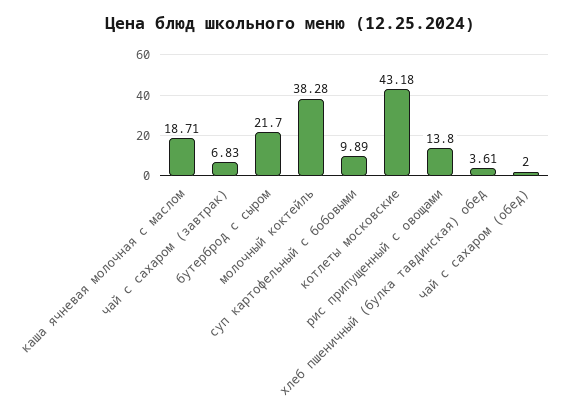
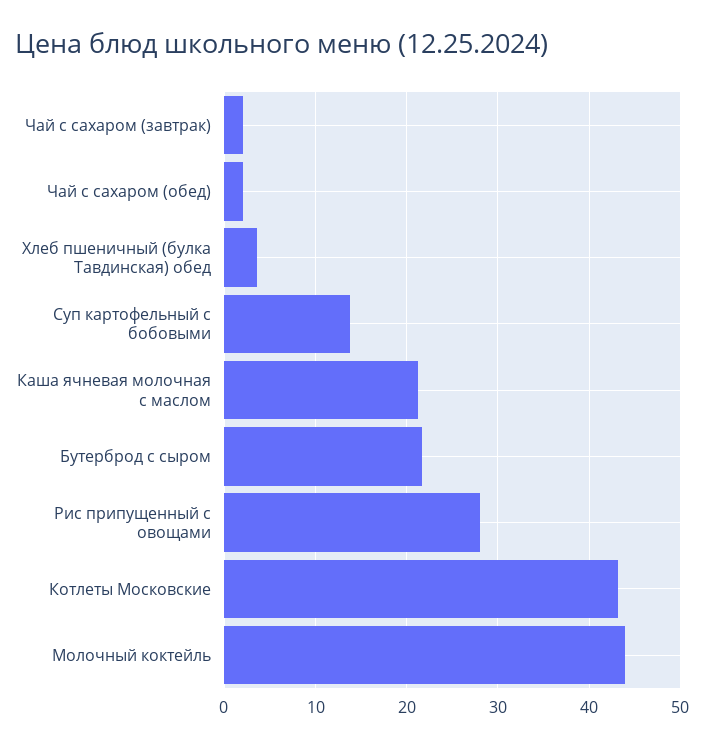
каша ячневая молочная с маслом: 18.71 -> 21
чай с сахаром (завтрак): 6.83 -> 2
молочный коктейль: 38.28 -> 44
суп картофельный с бобовыми: 9.89 -> 14
рис припущенный с овощами: 13.8 -> 28

